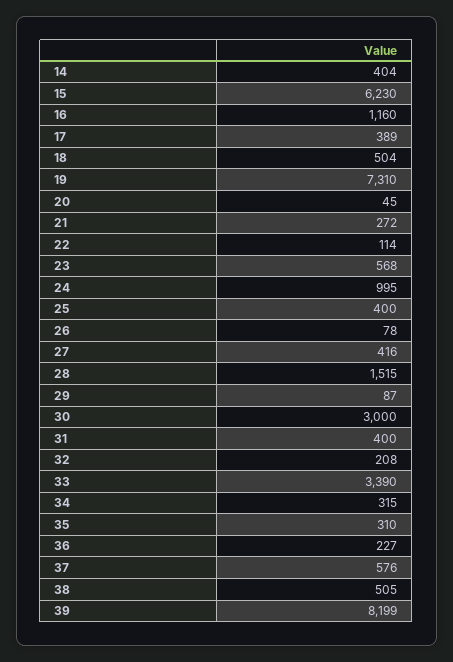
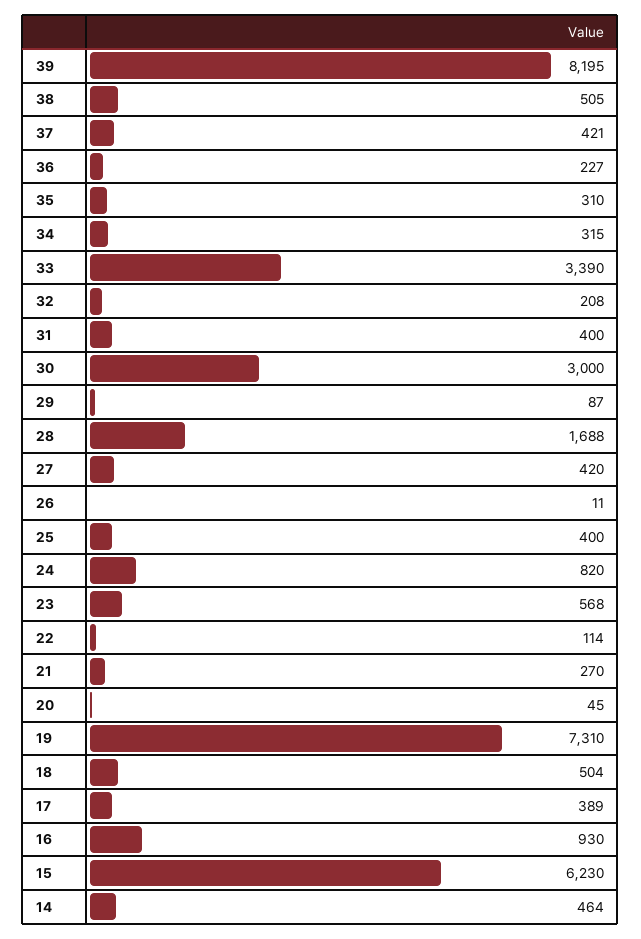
14: 404 -> 464
16: 1160 -> 930
21: 272 -> 270
24: 995 -> 820
26: 78 -> 11
27: 416 -> 420
28: 1515 -> 1688
37: 576 -> 421
39: 8199 -> 8195

